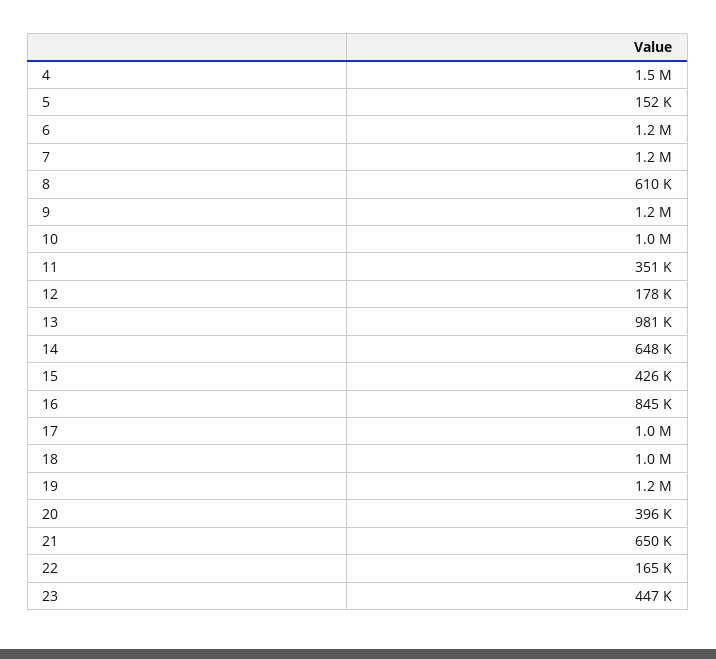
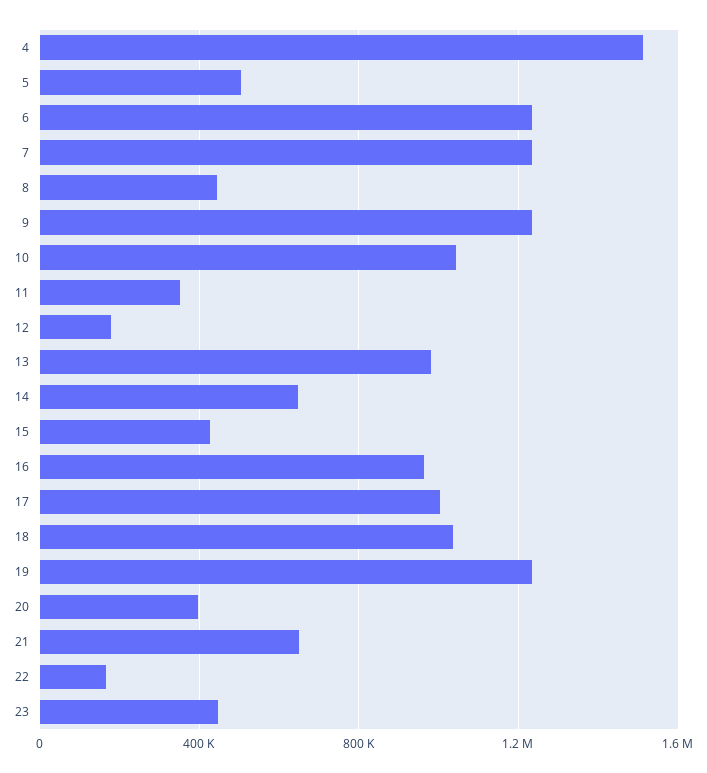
5: 152000 -> 500000
8: 610000 -> 450000
16: 845000 -> 950000

